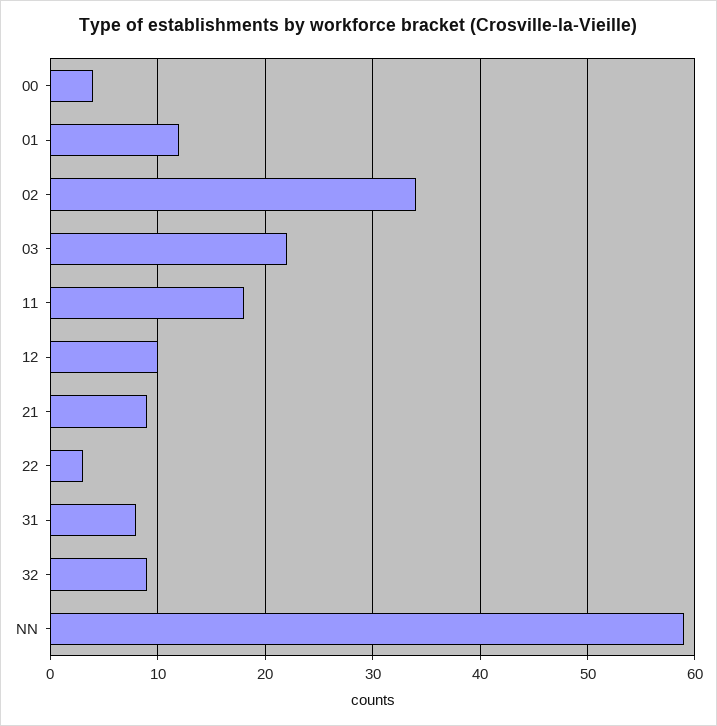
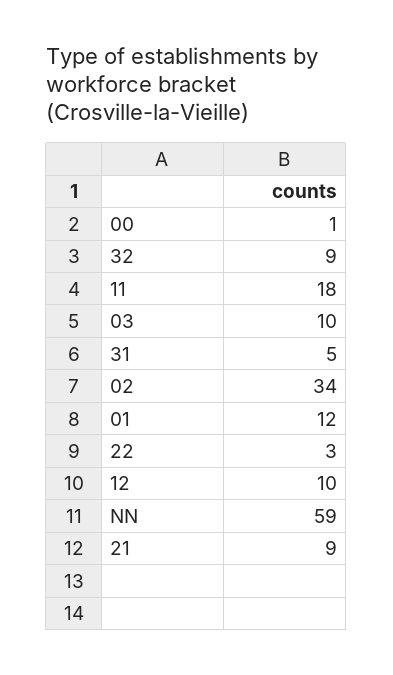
00: 4 -> 1
03: 22 -> 10
31: 8 -> 5

